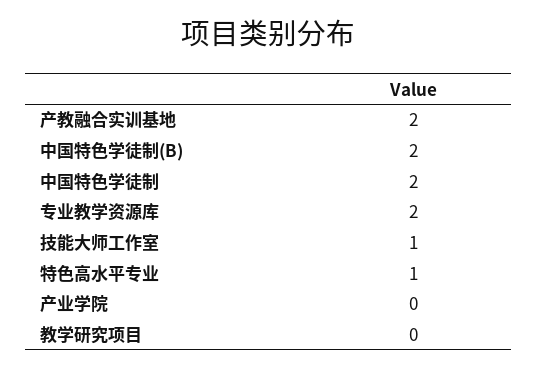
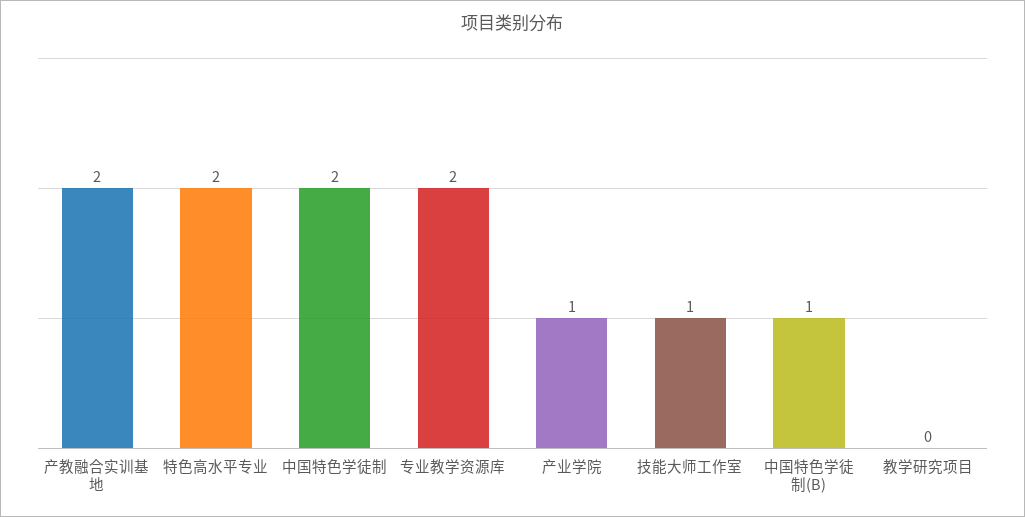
中国特色学徒制(B): 2 -> 1
特色高水平专业: 1 -> 2
产业学院: 0 -> 1

